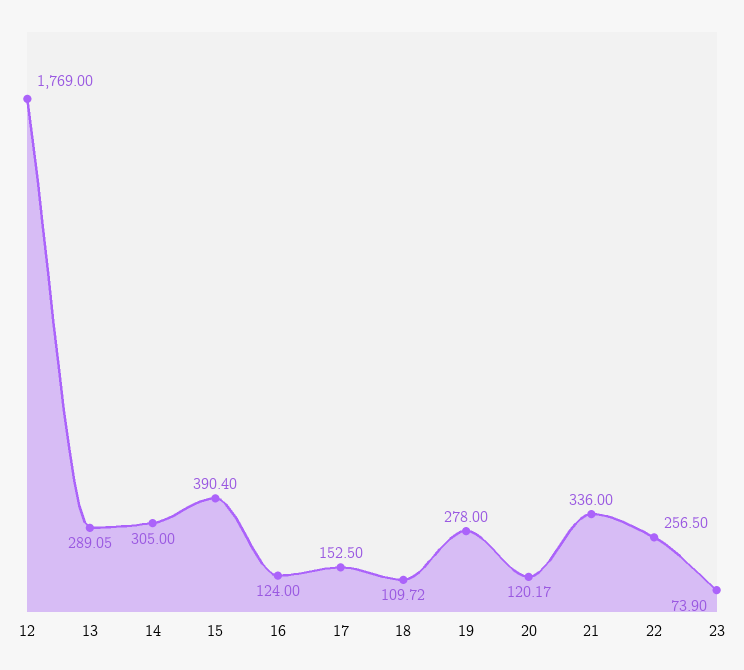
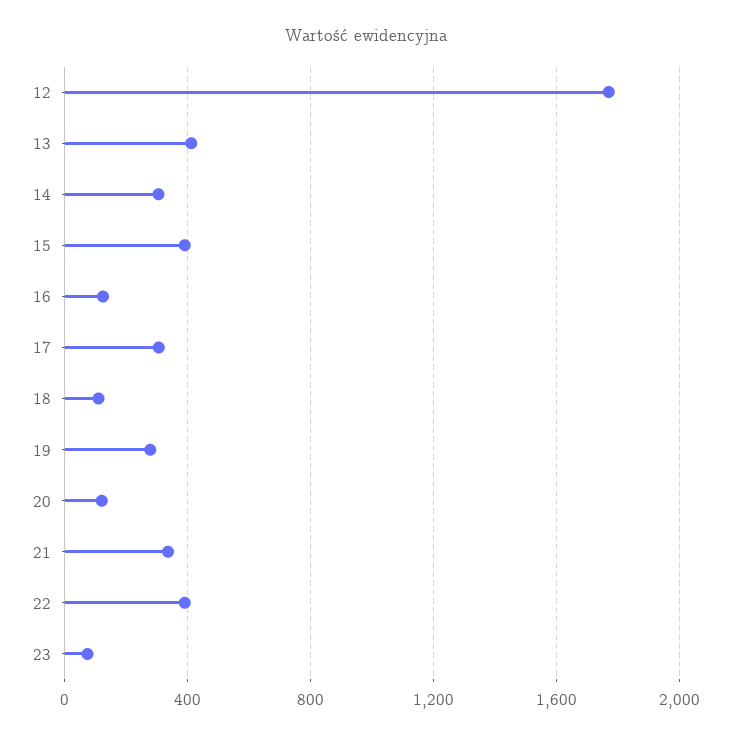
13: 289.05 -> 400
17: 152.5 -> 300
22: 256.5 -> 400

